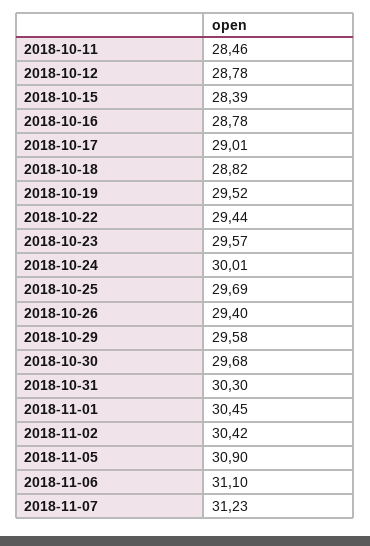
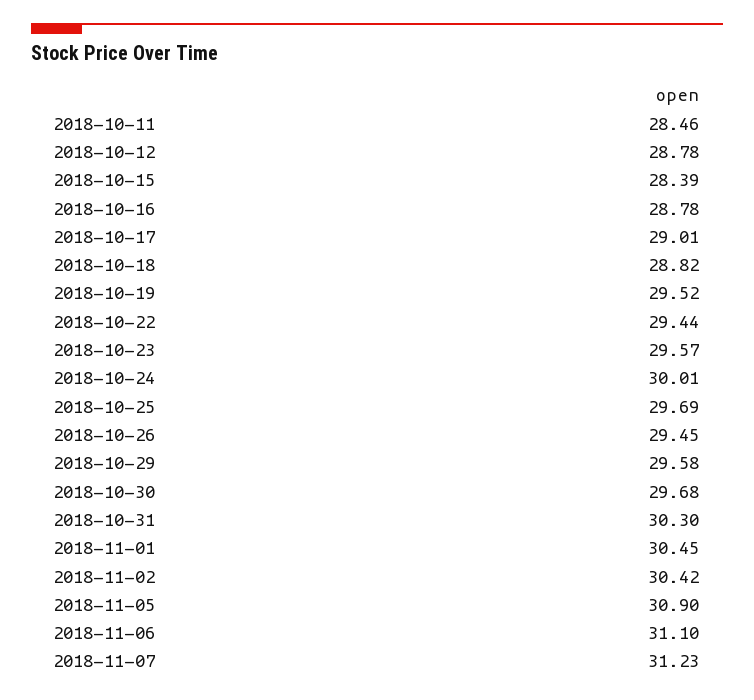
2018-10-26: 29.4 -> 29.45

